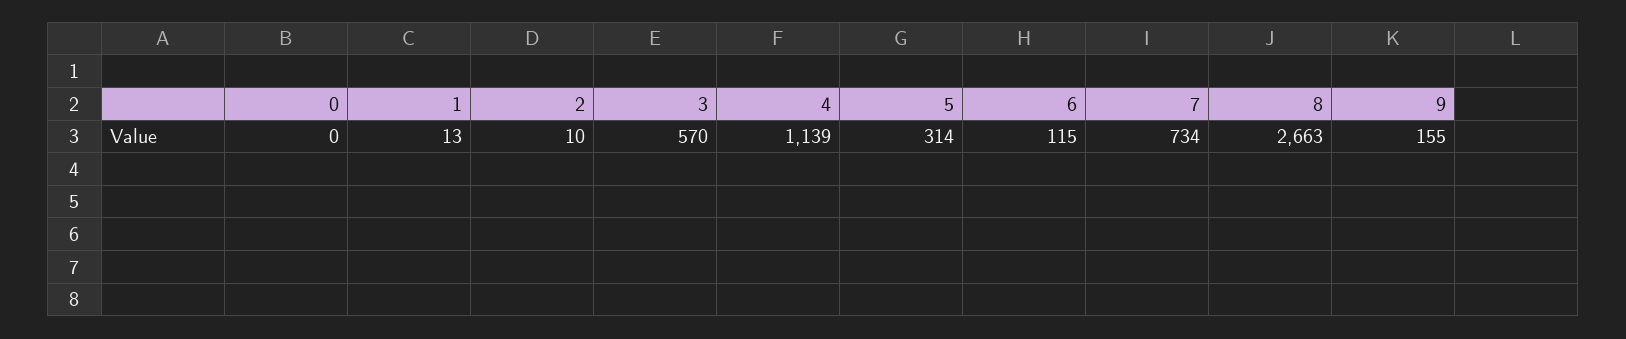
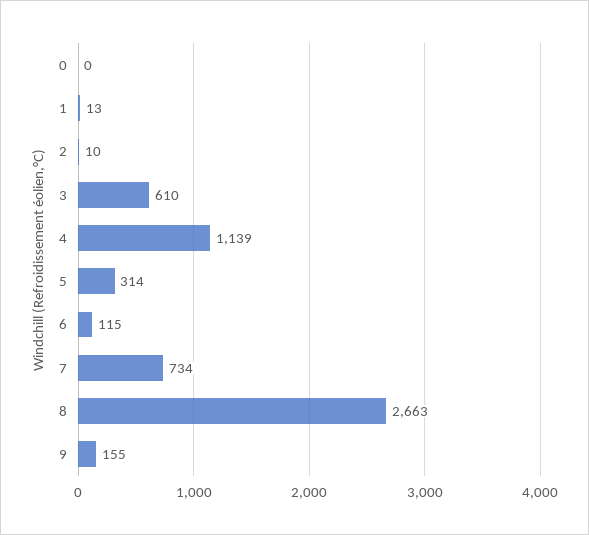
3: 570 -> 610

